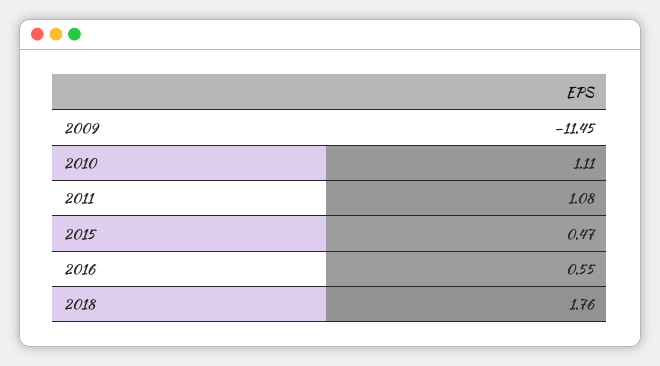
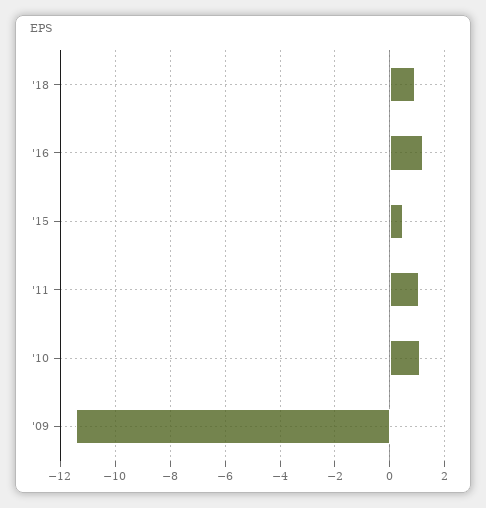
2016: 0.55 -> 1.25
2018: 1.76 -> 1

